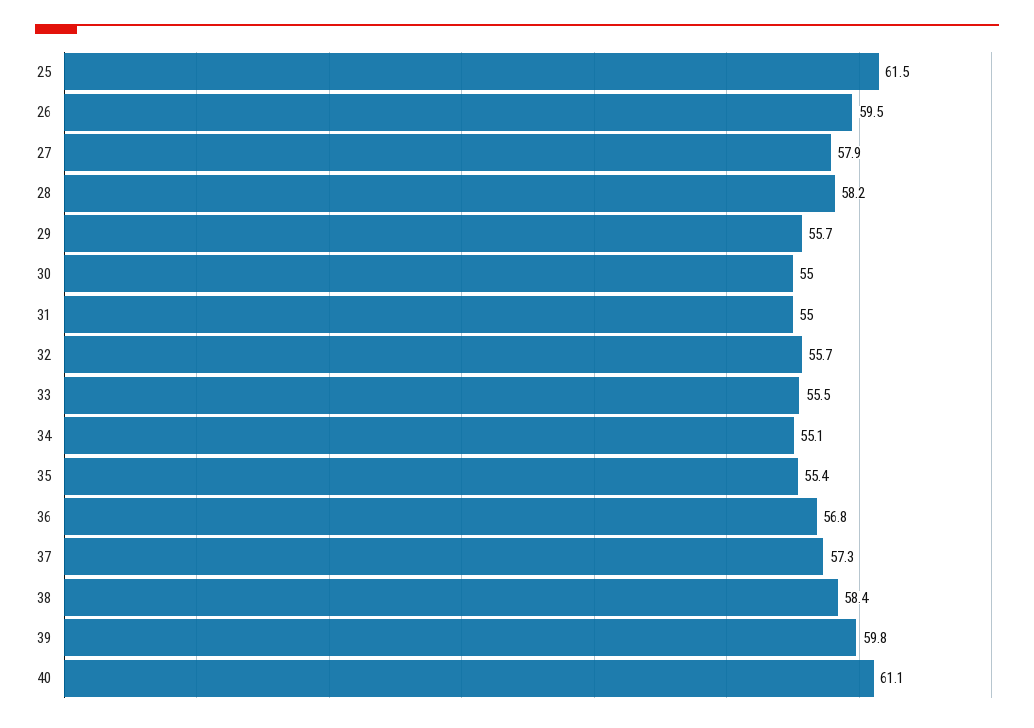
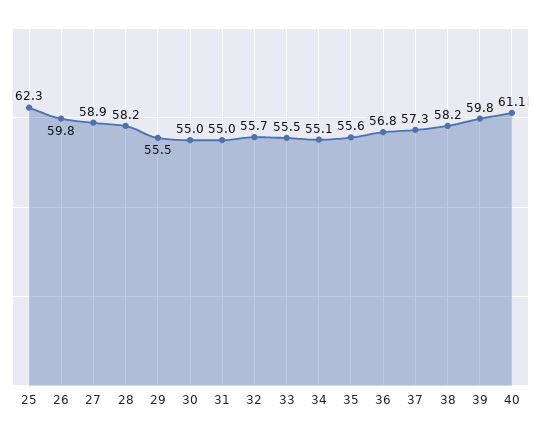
25: 61.5 -> 62.3
26: 59.5 -> 59.8
27: 57.9 -> 58.9
29: 55.7 -> 55.5
35: 55.4 -> 55.6
38: 58.4 -> 58.2

